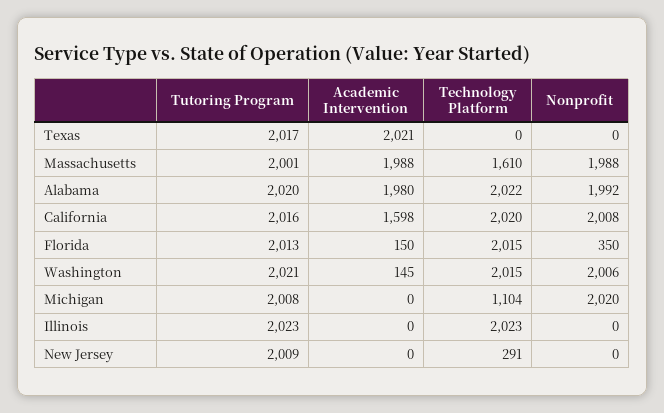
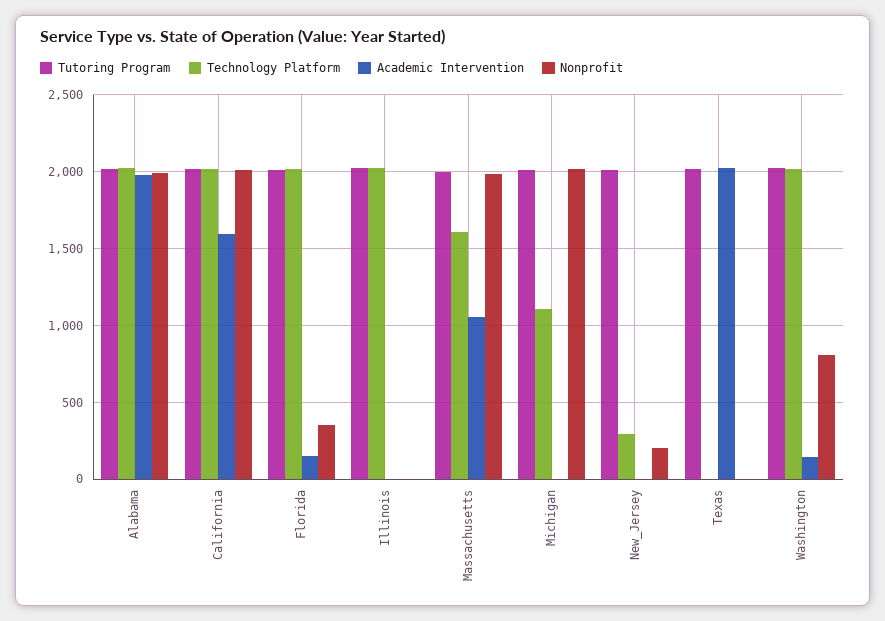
Academic Intervention, Massachusetts: 1988 -> 1050
Nonprofit, Washington: 2006 -> 800
Nonprofit, New Jersey: 0 -> 200

